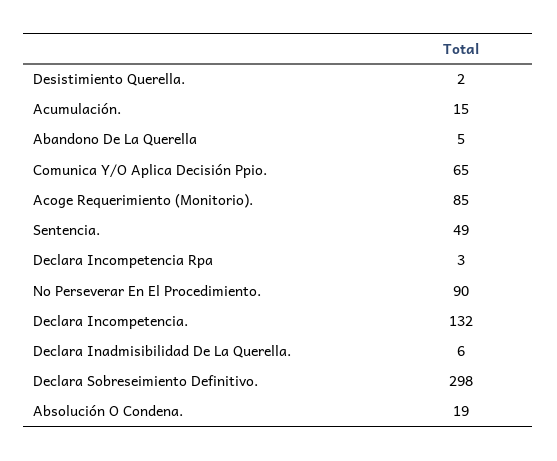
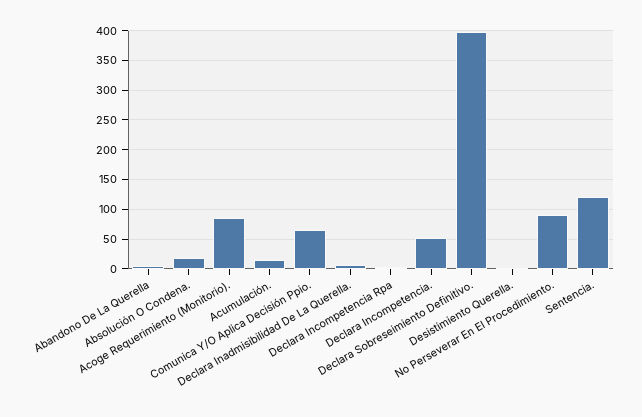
Sentencia.: 49 -> 125
Declara Incompetencia.: 132 -> 50
Declara Sobreseimiento Definitivo.: 298 -> 400

